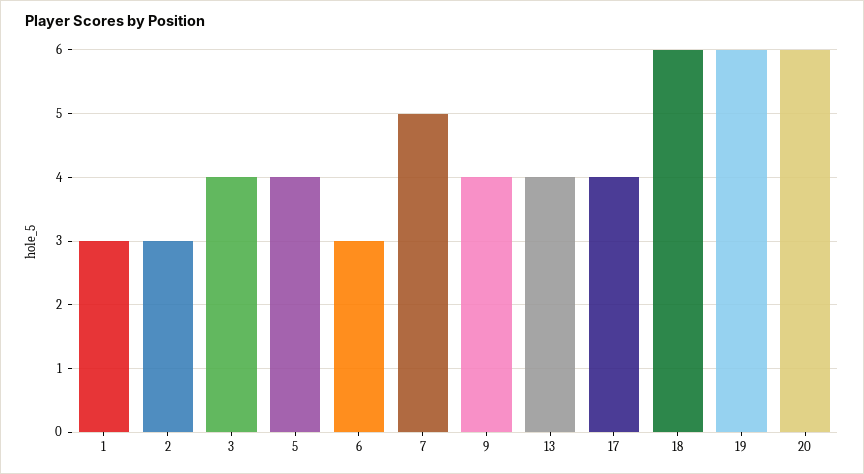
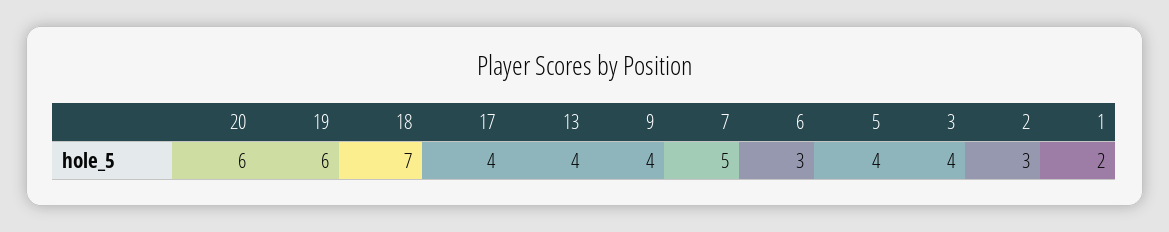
1: 3 -> 2
18: 6 -> 7

